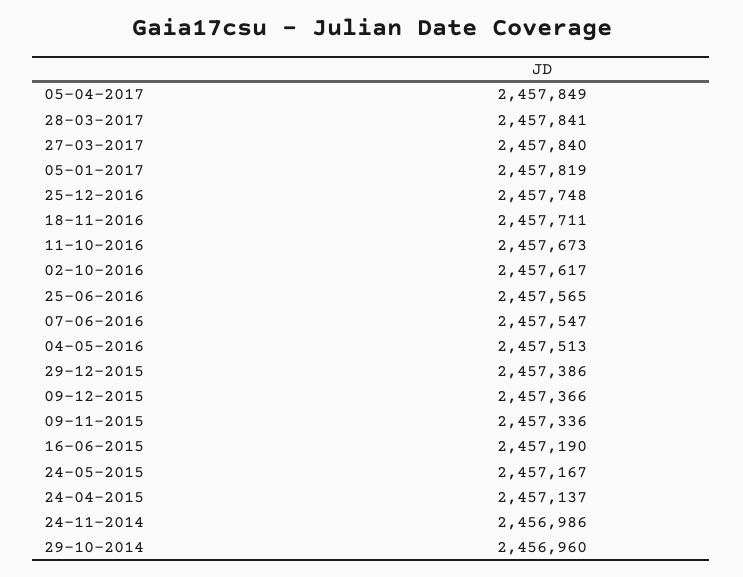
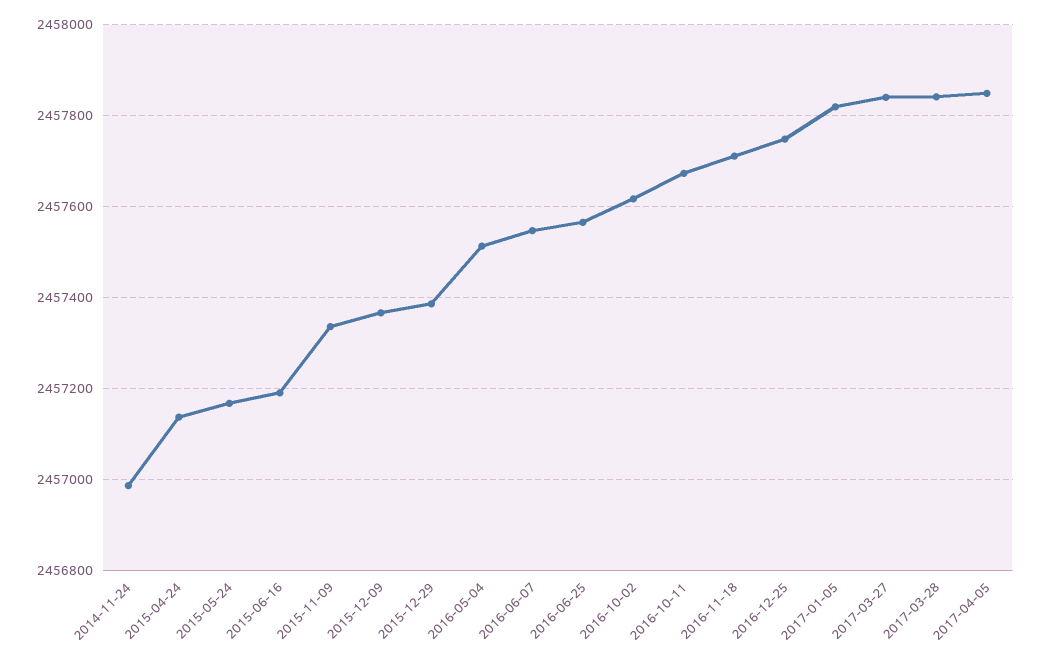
29-10-2014: 2456960 -> none

